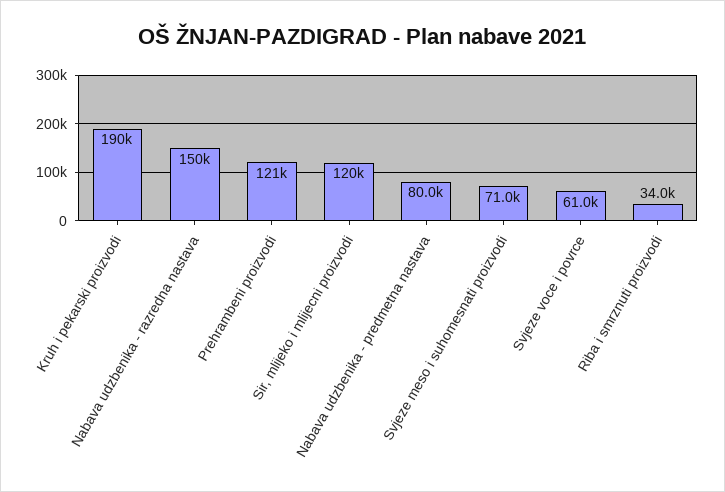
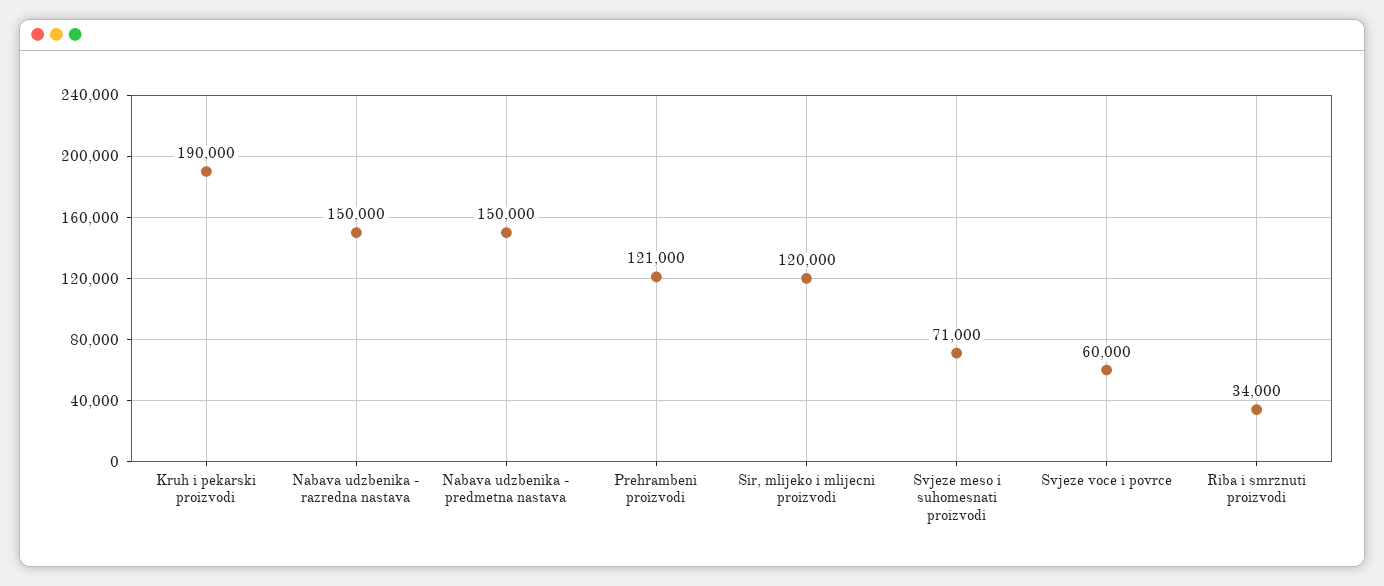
Nabava udzbenika - predmetna nastava: 80000 -> 150000
Svjeze voce i povrce: 61000 -> 60000

